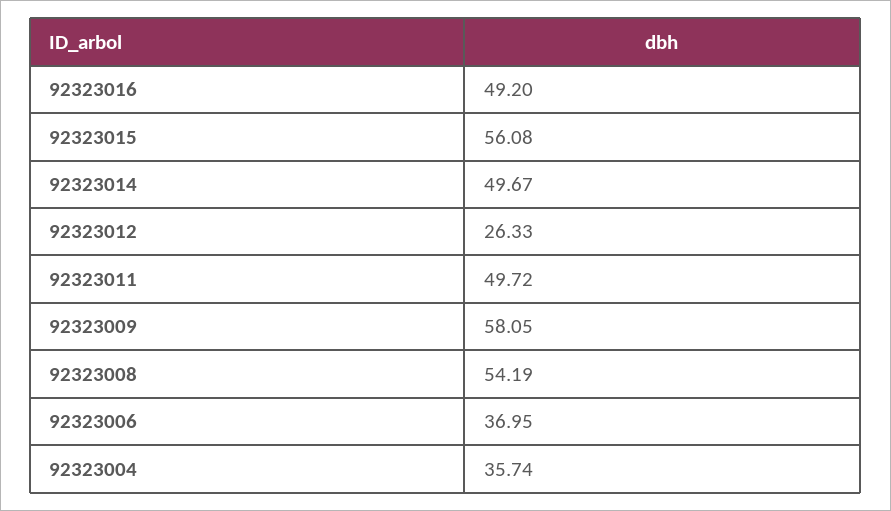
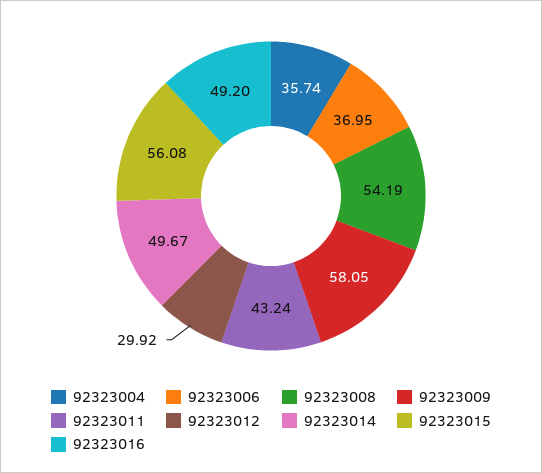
92323012: 26.33 -> 29.92
92323011: 49.72 -> 43.24

